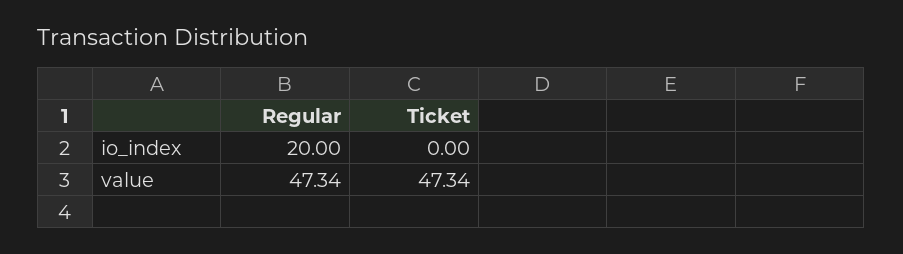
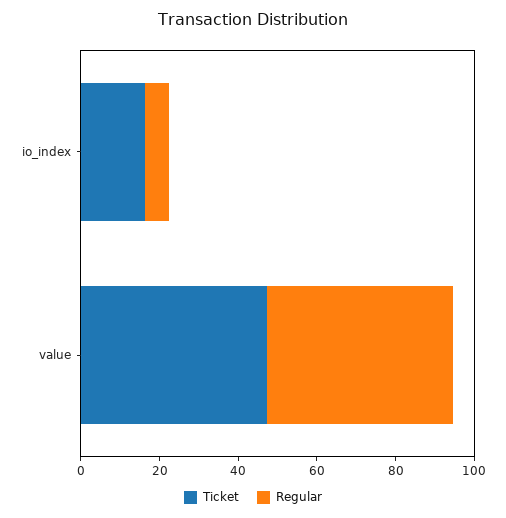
Regular, io_index: 20 -> 5
Ticket, io_index: 0 -> 15

